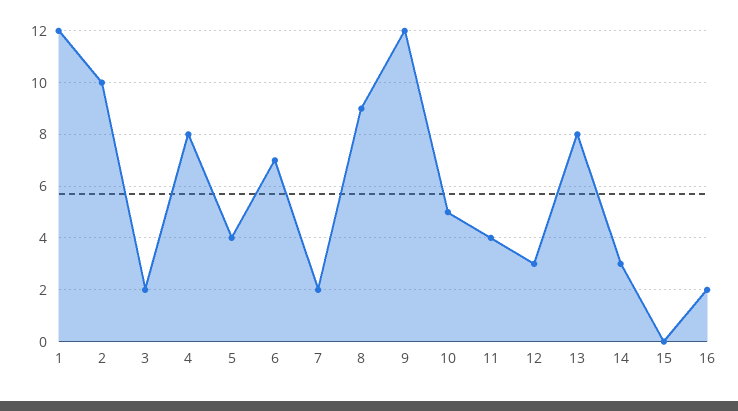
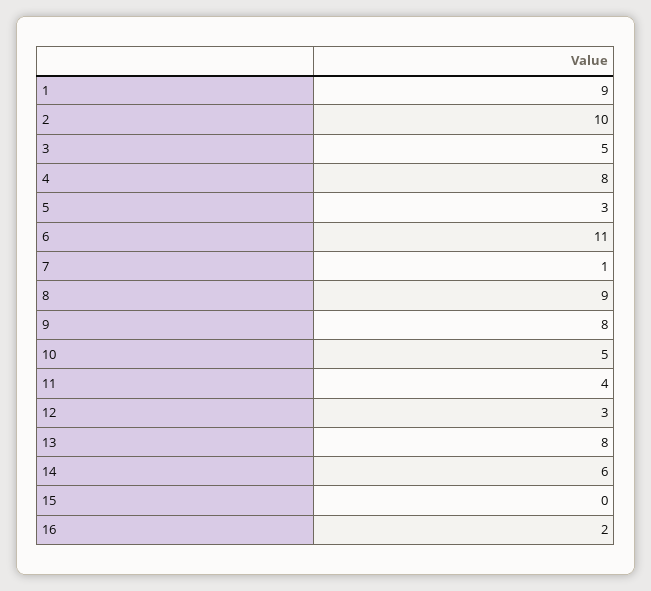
1: 12 -> 9
3: 2 -> 5
5: 4 -> 3
6: 7 -> 11
7: 2 -> 1
9: 12 -> 8
14: 3 -> 6

